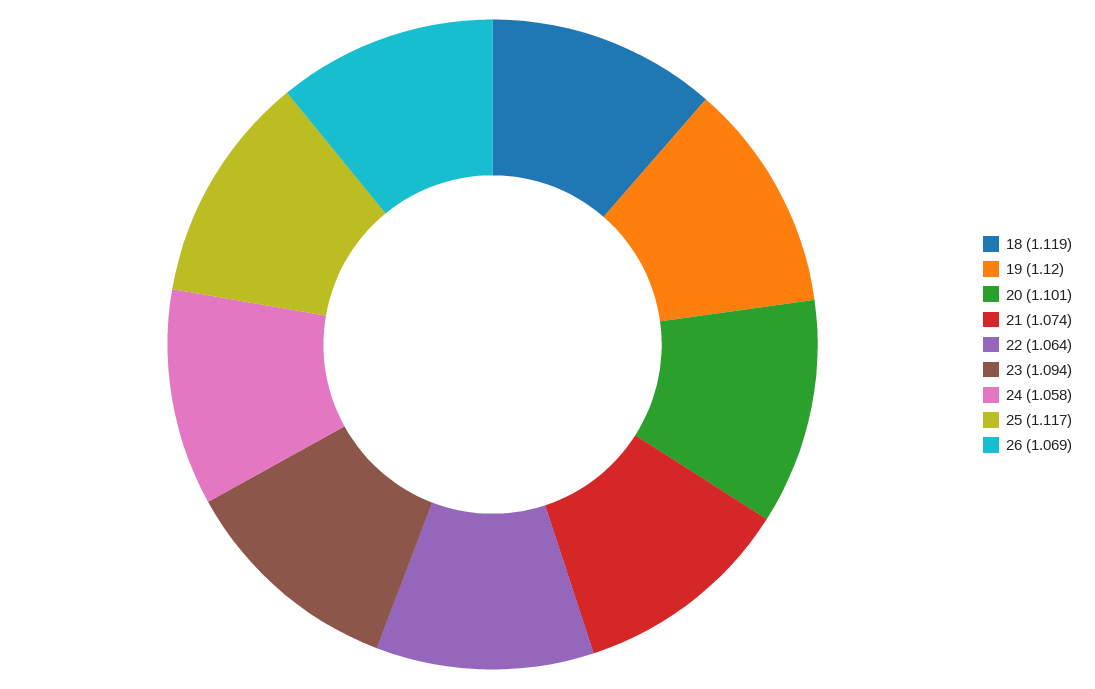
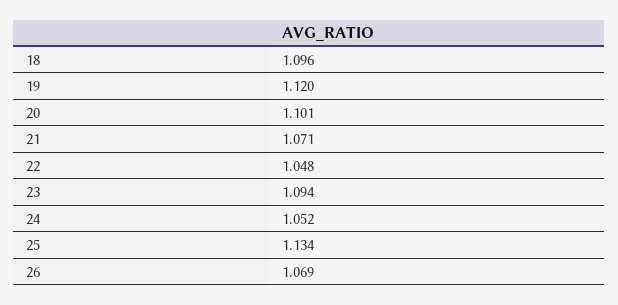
18: 1.119 -> 1.096
21: 1.074 -> 1.071
22: 1.064 -> 1.048
24: 1.058 -> 1.052
25: 1.117 -> 1.134

